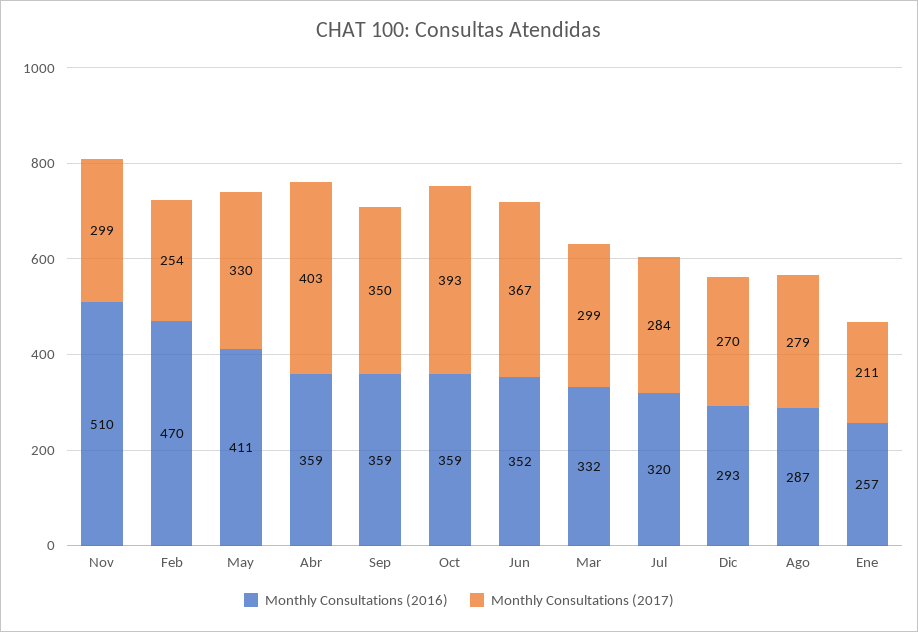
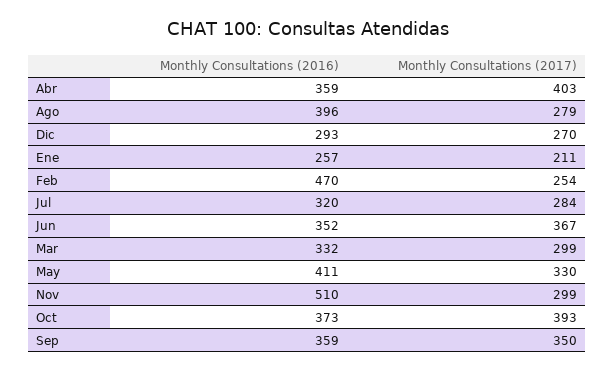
Monthly Consultations (2016), Oct: 359 -> 373
Monthly Consultations (2016), Ago: 287 -> 396

